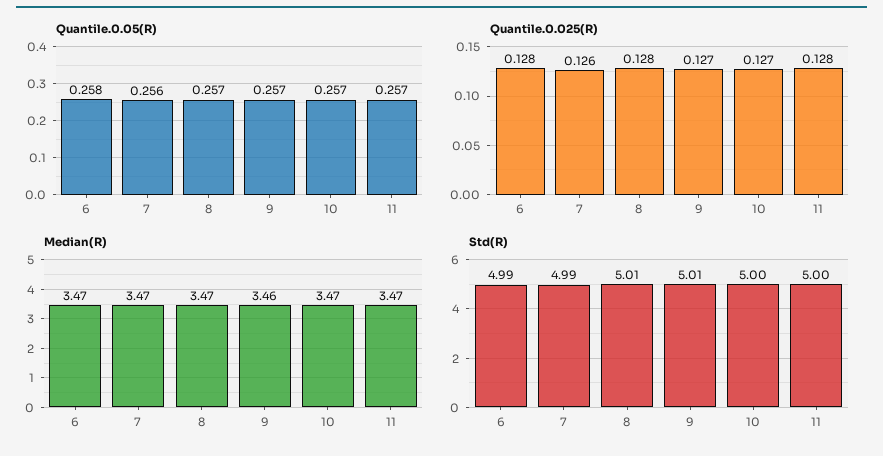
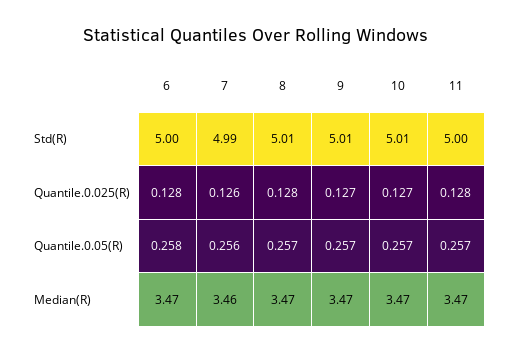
Median(R), 7: 3.47 -> 3.46
Median(R), 9: 3.46 -> 3.47
Std(R), 6: 4.99 -> 5
Std(R), 10: 5 -> 5.01

